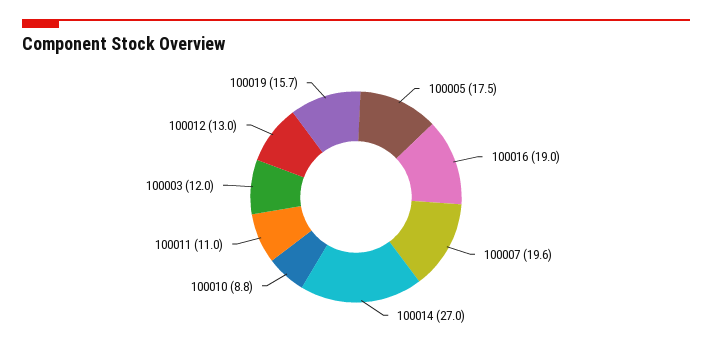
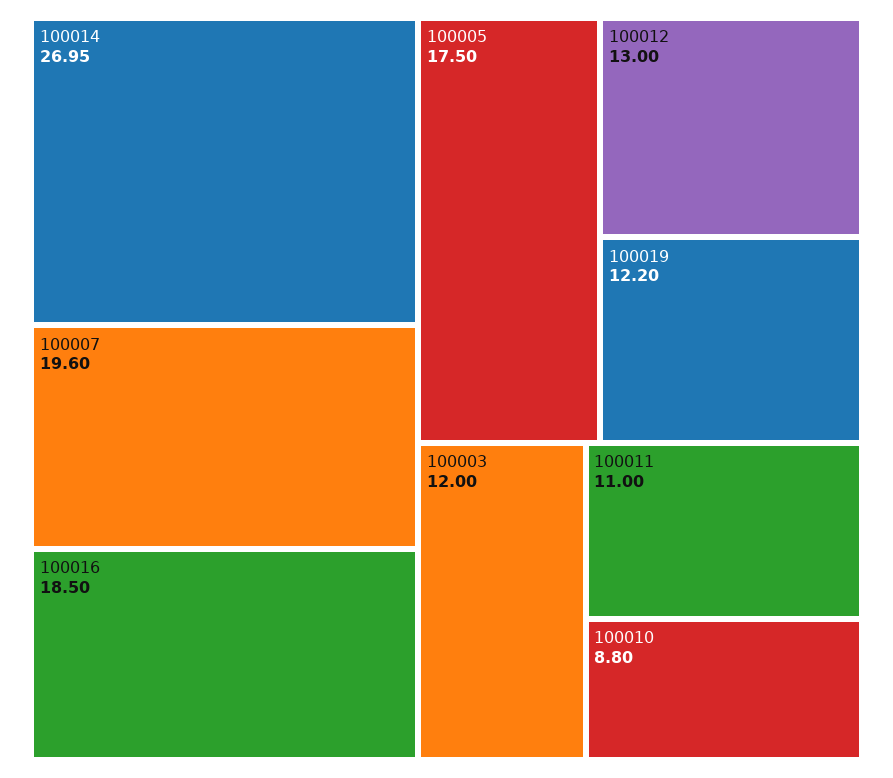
100016: 19 -> 18.5
100019: 15.7 -> 12.2

